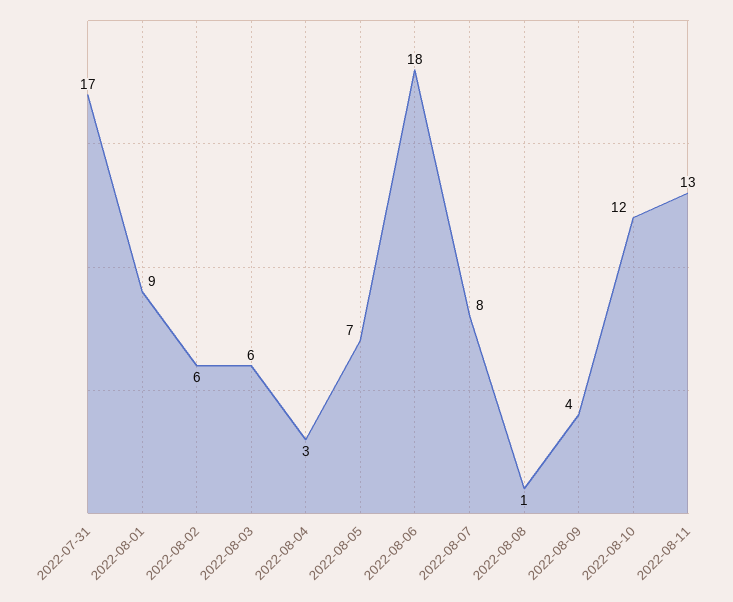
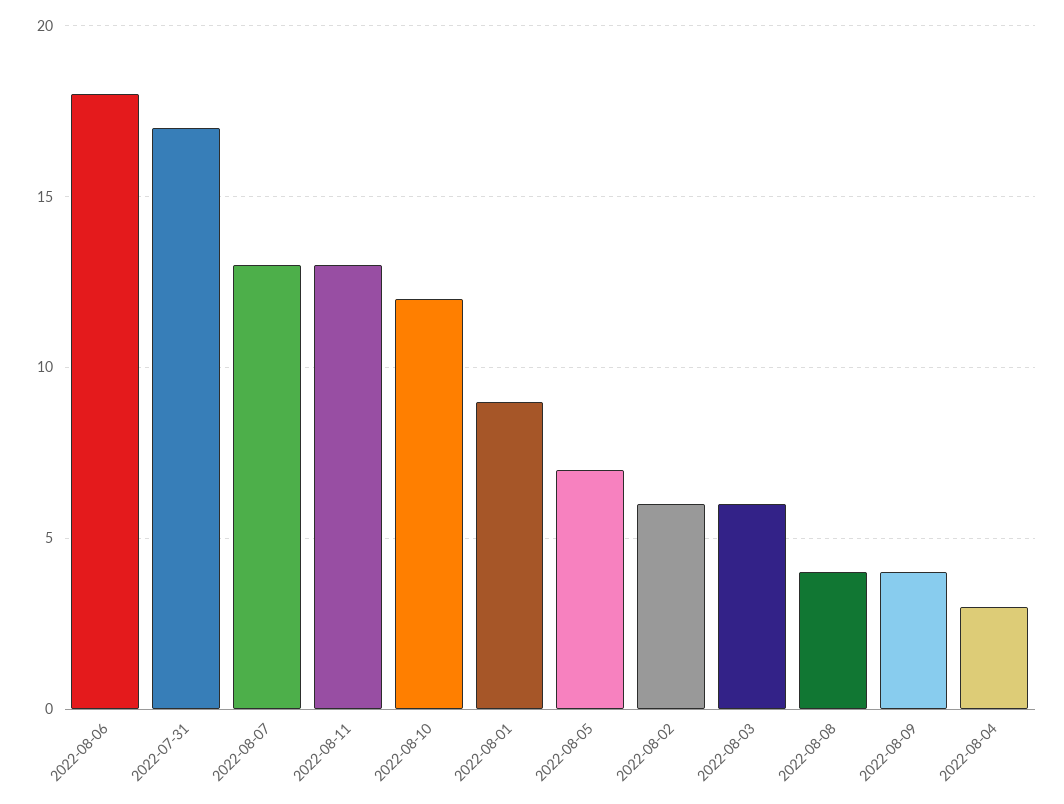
2022-08-07: 8 -> 13
2022-08-08: 1 -> 4

